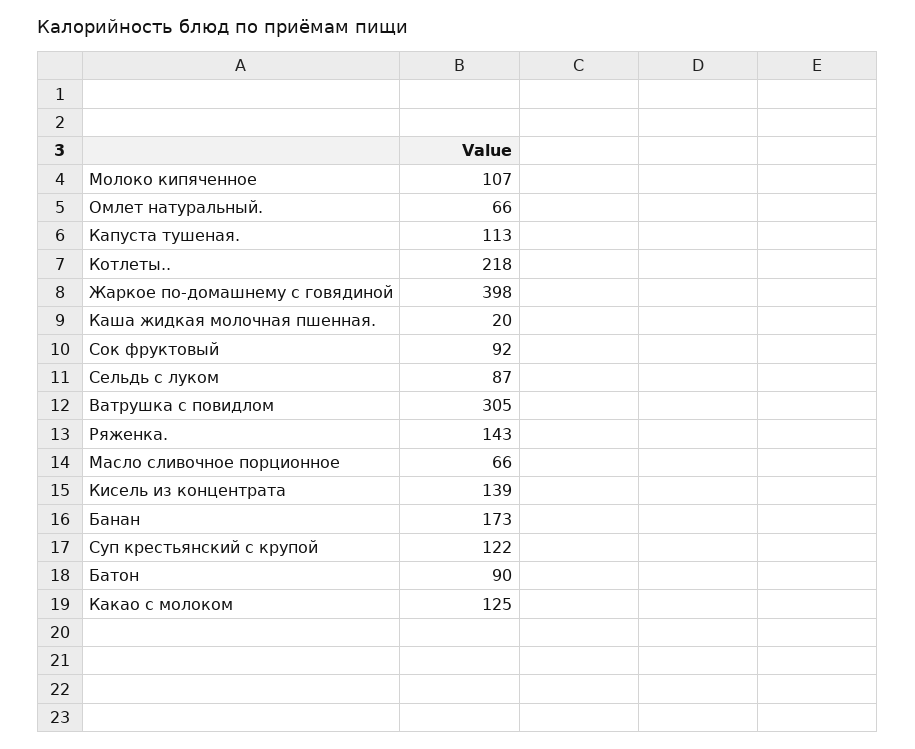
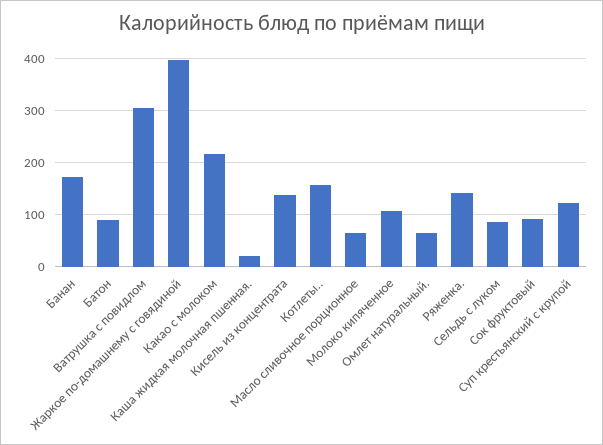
Капуста тушеная.: 113 -> none
Котлеты..: 218 -> 160
Какао с молоком: 125 -> 220

